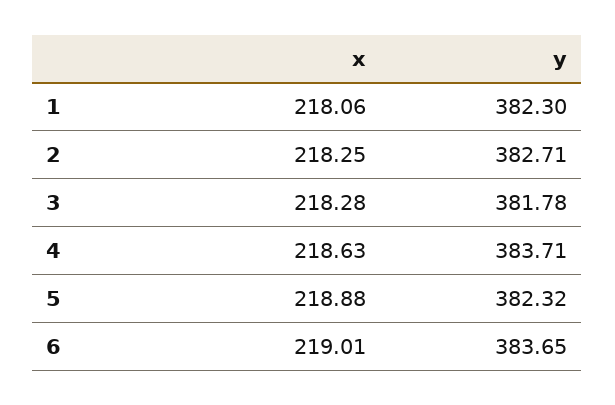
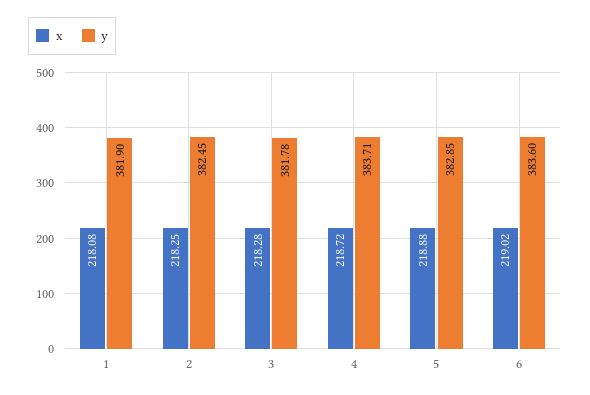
x, 1: 218.06 -> 218.08
y, 1: 382.3 -> 381.9
y, 2: 382.71 -> 382.45
x, 4: 218.63 -> 218.72
y, 5: 382.32 -> 382.85
x, 6: 219.01 -> 219.02
y, 6: 383.65 -> 383.6

